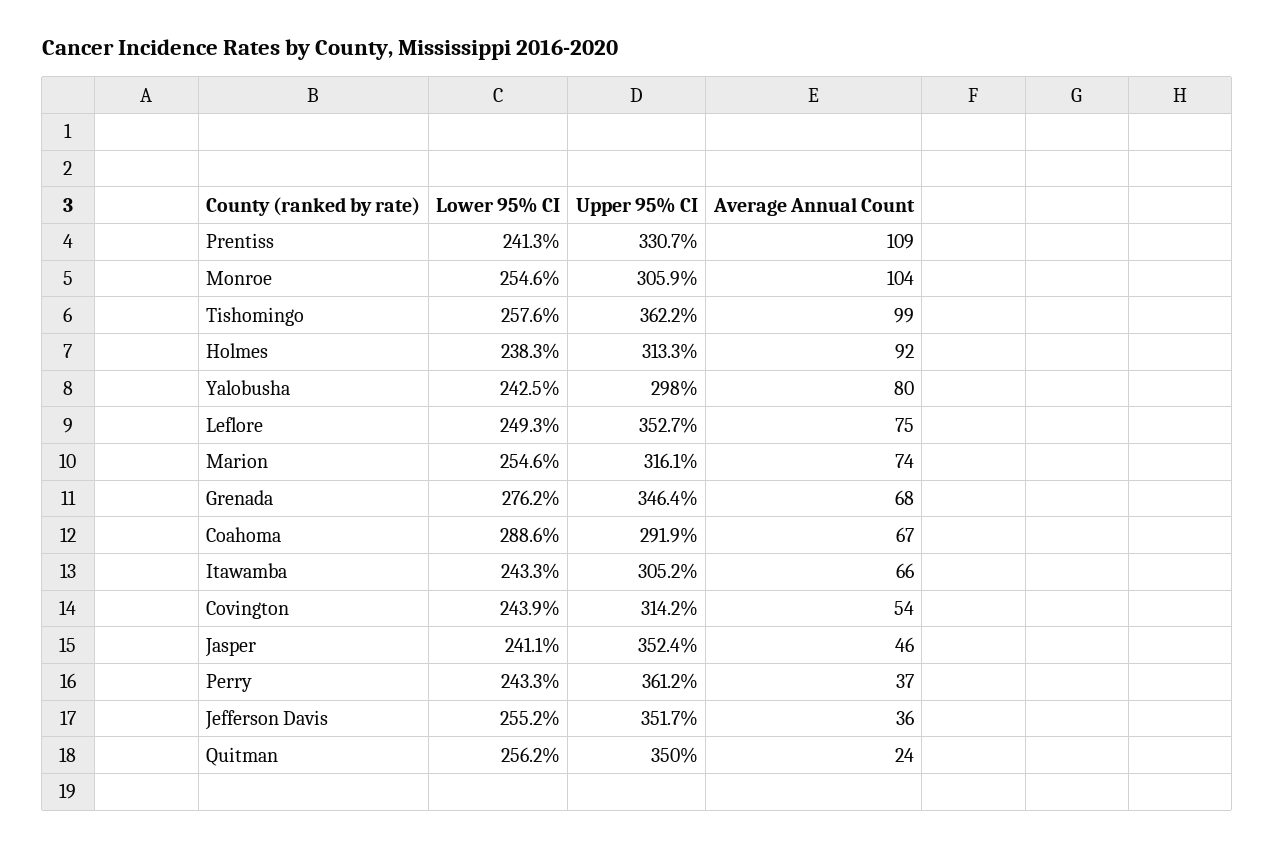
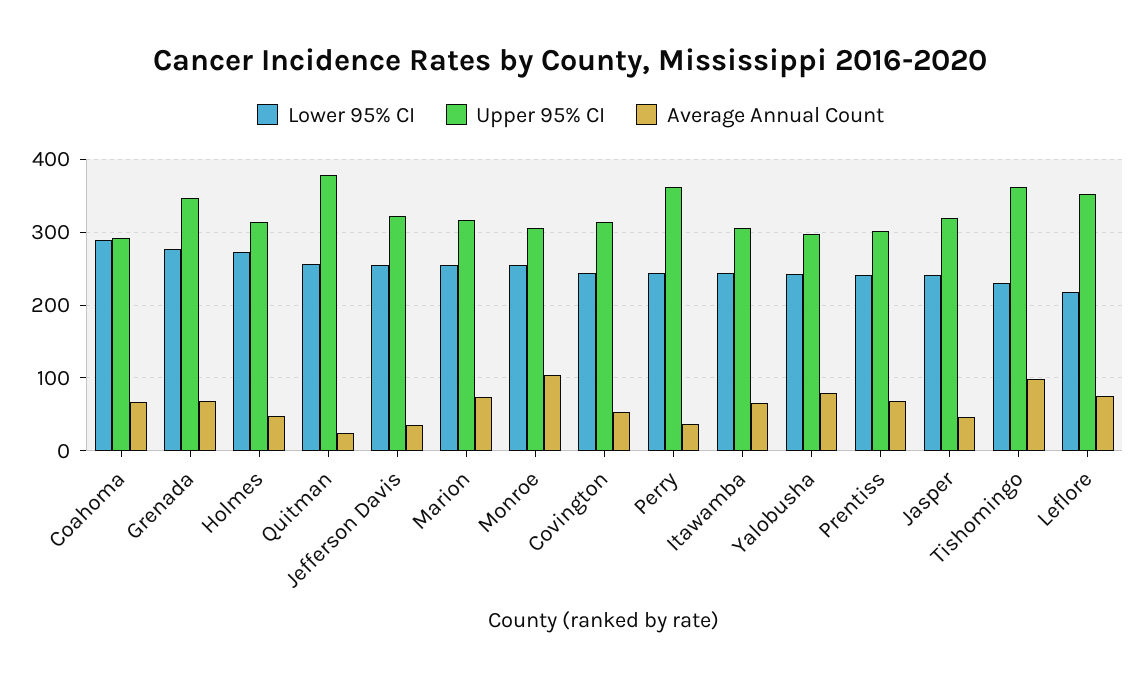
Upper 95% CI, Prentiss: 330.7 -> 300
Average Annual Count, Prentiss: 109 -> 70
Lower 95% CI, Tishomingo: 257.6 -> 230
Lower 95% CI, Holmes: 238.3 -> 270
Average Annual Count, Holmes: 92 -> 50
Lower 95% CI, Leflore: 249.3 -> 220
Upper 95% CI, Jasper: 352.4 -> 320
Upper 95% CI, Jefferson Davis: 351.7 -> 320
Upper 95% CI, Quitman: 350 -> 380

